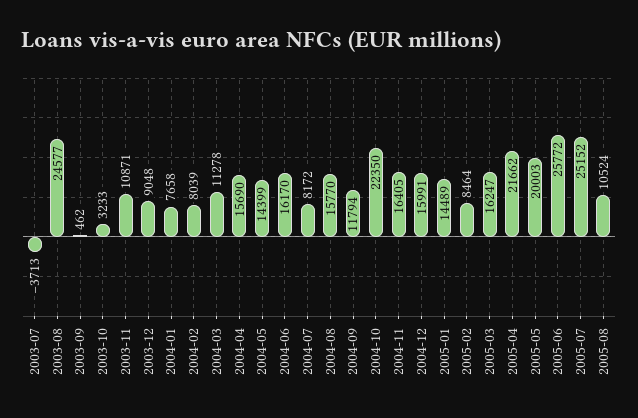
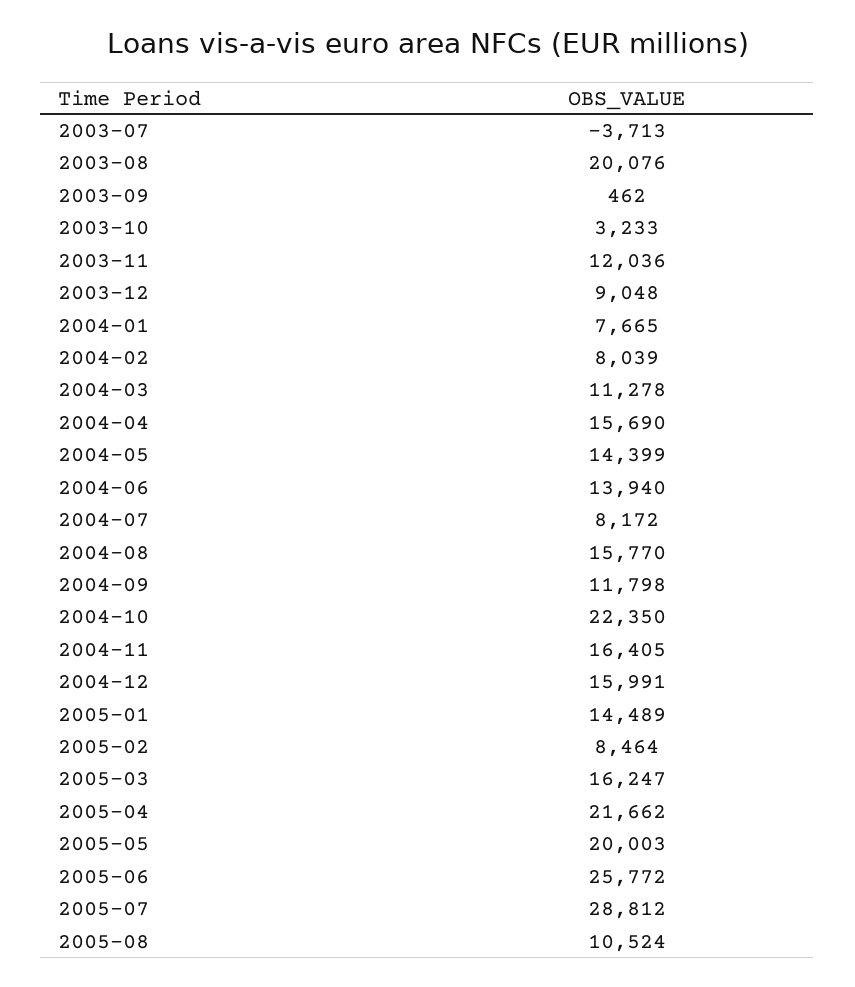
2003-08: 24577 -> 20076
2003-11: 10871 -> 12036
2004-01: 7658 -> 7665
2004-06: 16170 -> 13940
2004-09: 11794 -> 11798
2005-07: 25152 -> 28812

